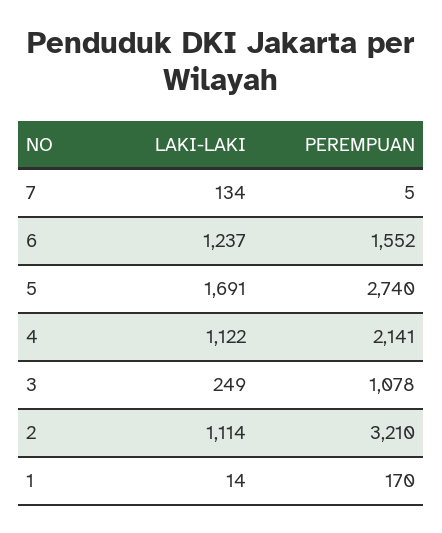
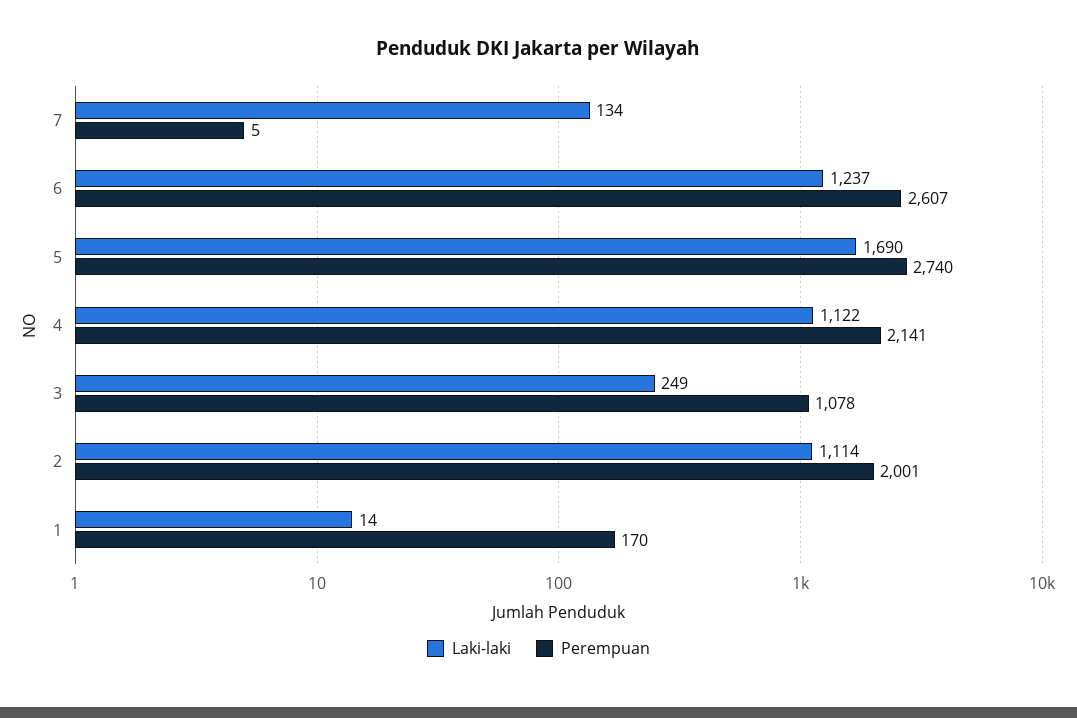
PEREMPUAN, 6: 1552 -> 2607
LAKI-LAKI, 5: 1691 -> 1690
PEREMPUAN, 2: 3210 -> 2001

